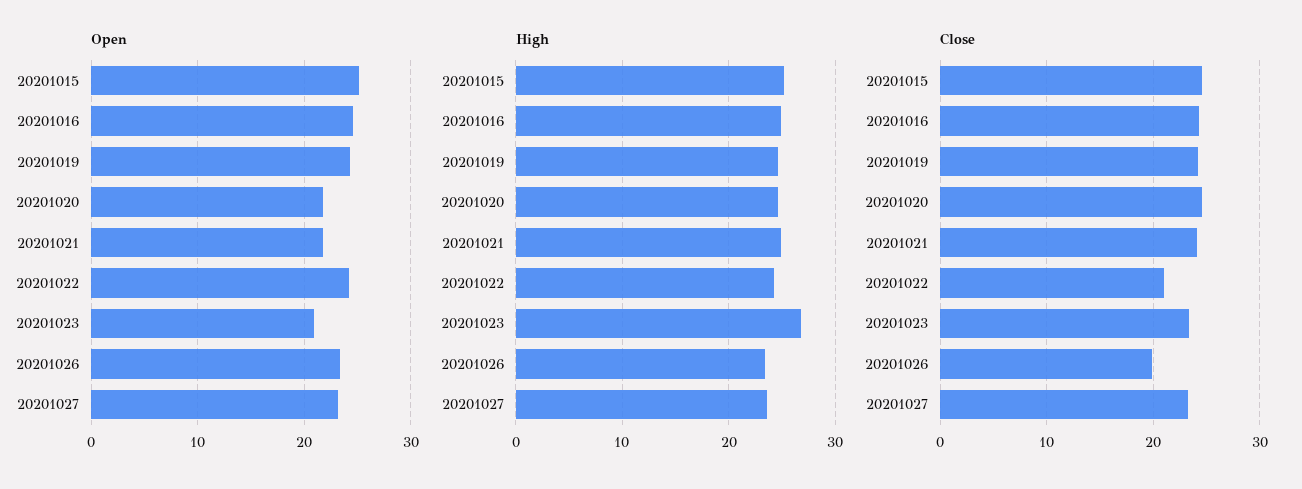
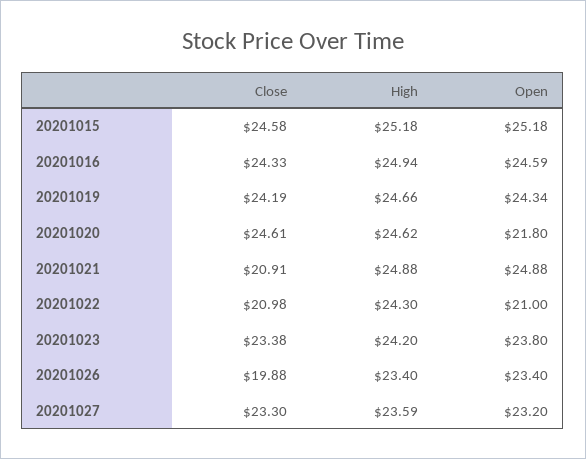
Open, 20201021: 22 -> 24.88
Open, 20201022: 24 -> 21
Open, 20201023: 21 -> 23.8
High, 20201023: 27 -> 24.2
Close, 20201021: 24 -> 20.91

